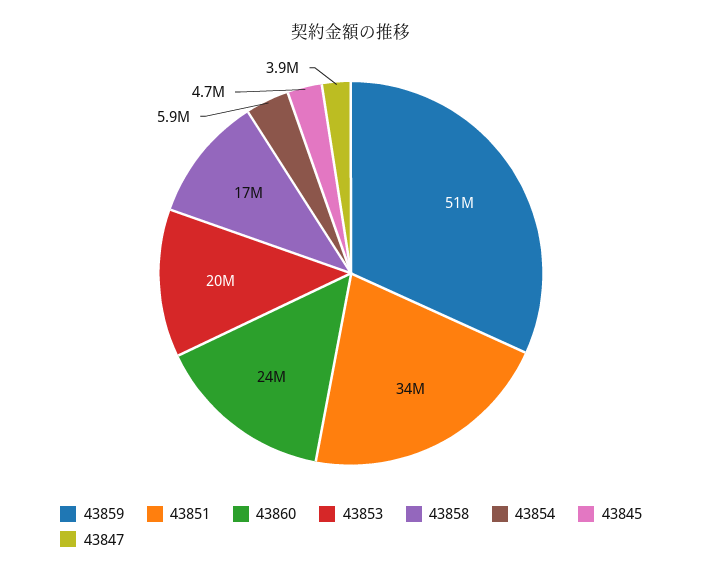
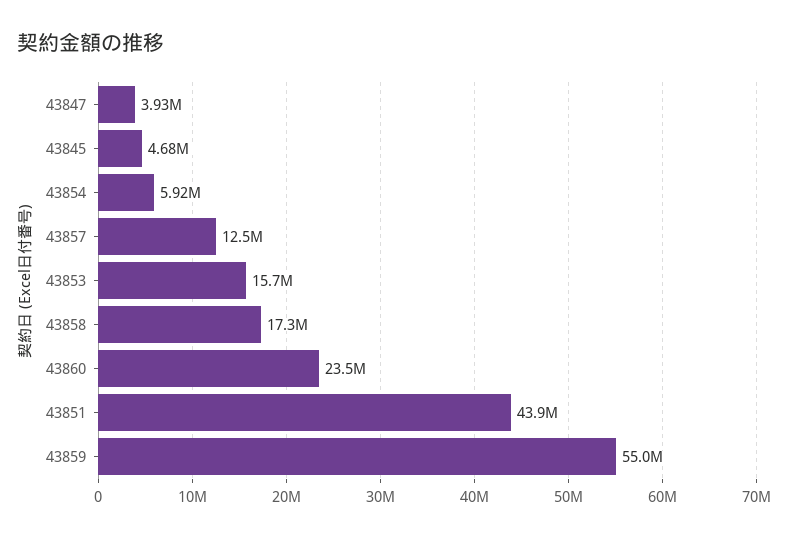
43859: 51000000 -> 55000000
43851: 34000000 -> 43900000
43853: 20000000 -> 15700000
43857: none -> 12500000

